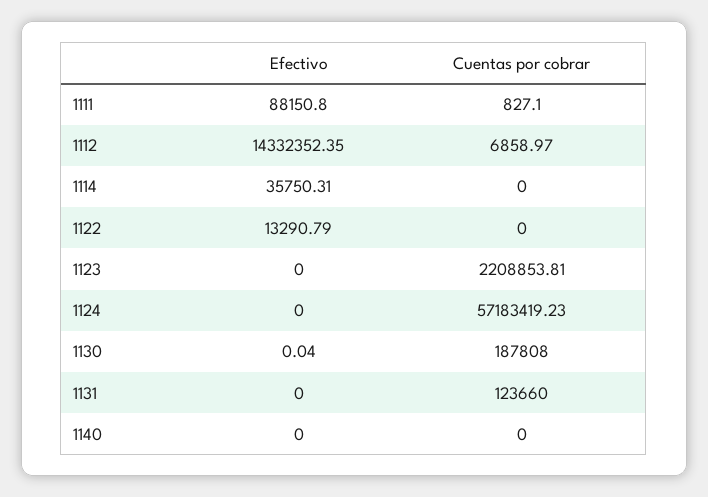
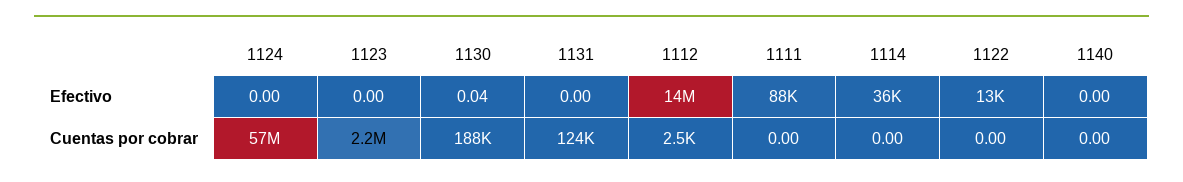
Cuentas por cobrar, 1111: 827.1 -> 0
Cuentas por cobrar, 1112: 6858.97 -> 2500

